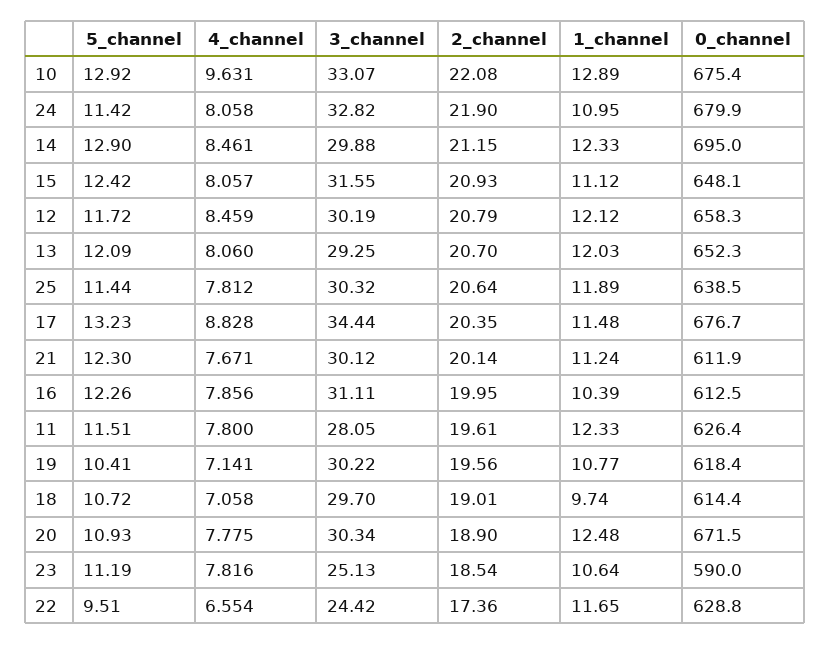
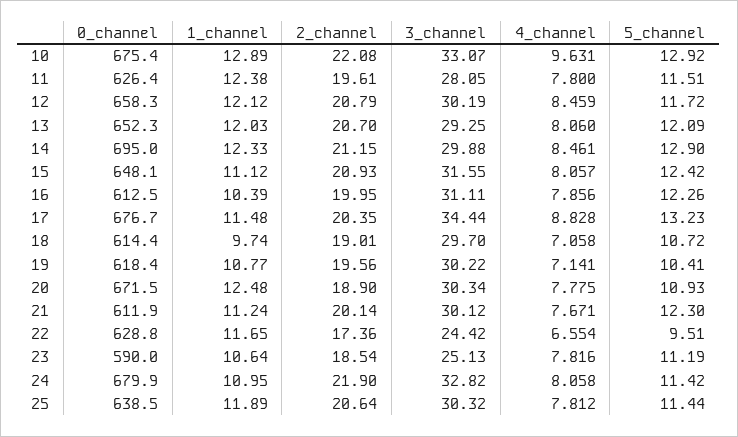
1_channel, 11: 12.33 -> 12.38

